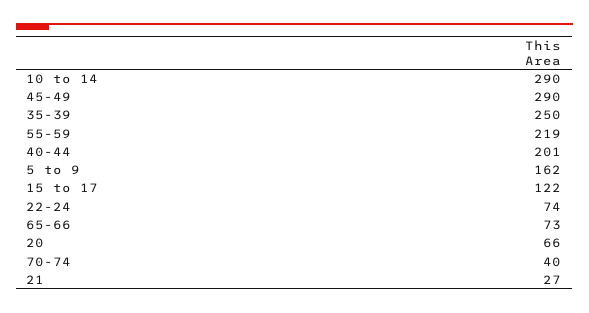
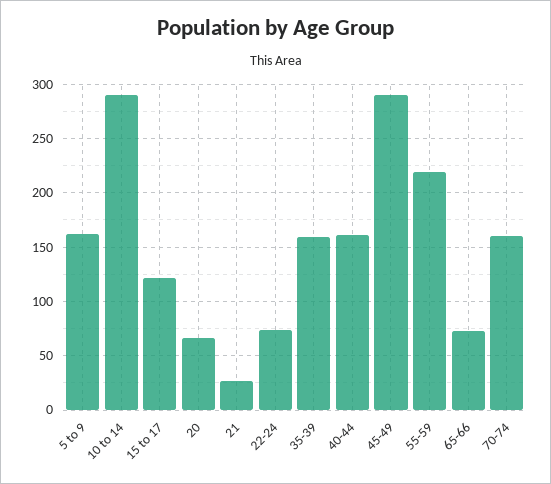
35-39: 250 -> 160
40-44: 201 -> 160
70-74: 40 -> 160

